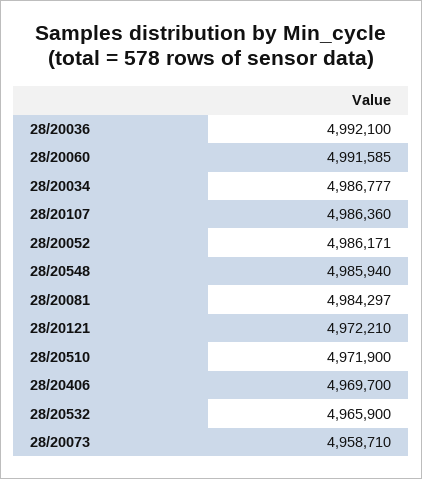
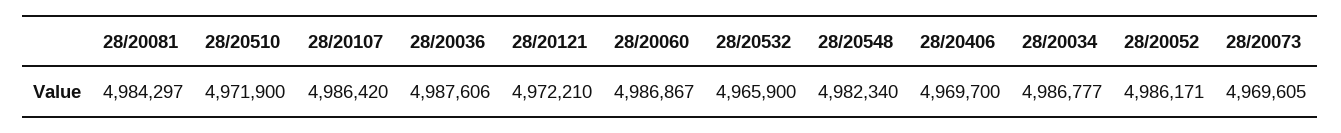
28/20036: 4992100 -> 4987606
28/20060: 4991585 -> 4986867
28/20107: 4986360 -> 4986420
28/20548: 4985940 -> 4982340
28/20073: 4958710 -> 4969605

